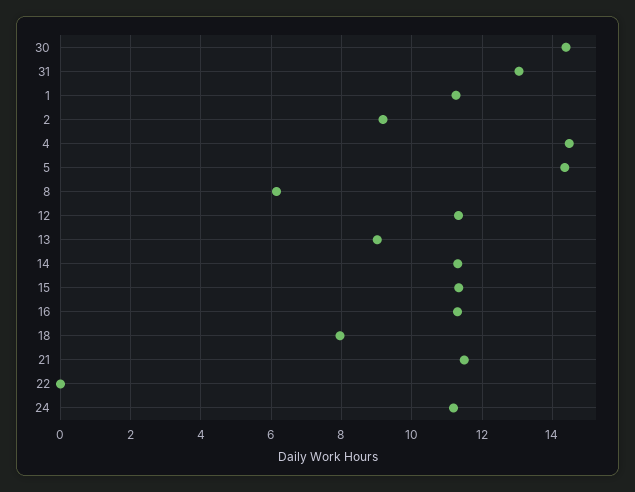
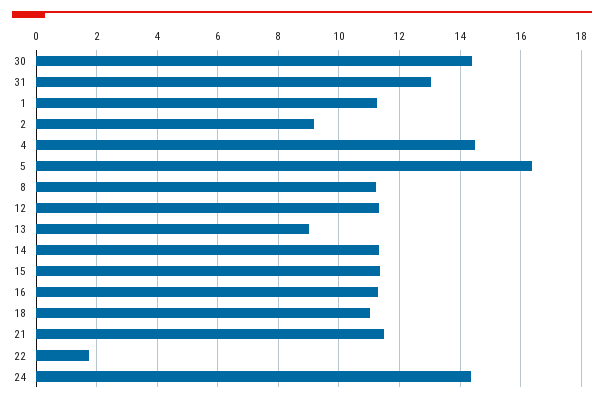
5: 14.4 -> 16.4
8: 6.2 -> 11.2
18: 8 -> 11
22: 0 -> 1.8
24: 11.2 -> 14.4

